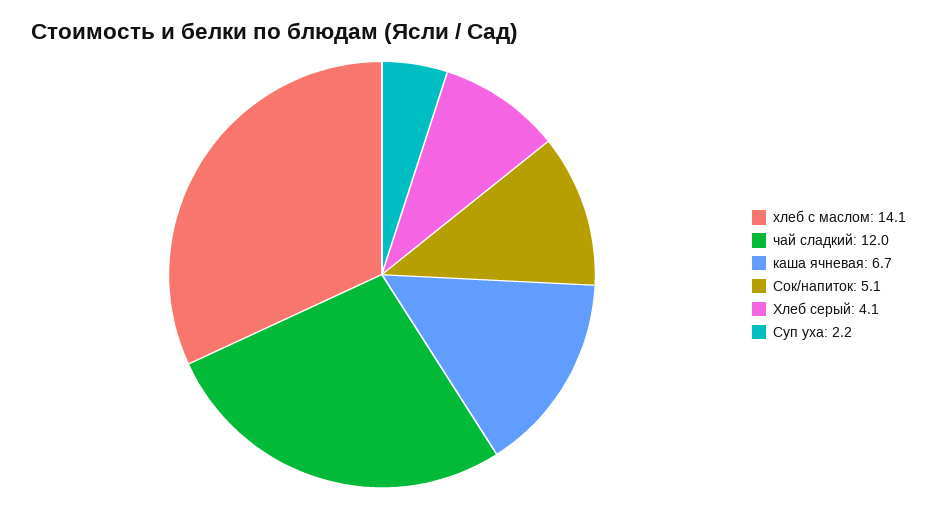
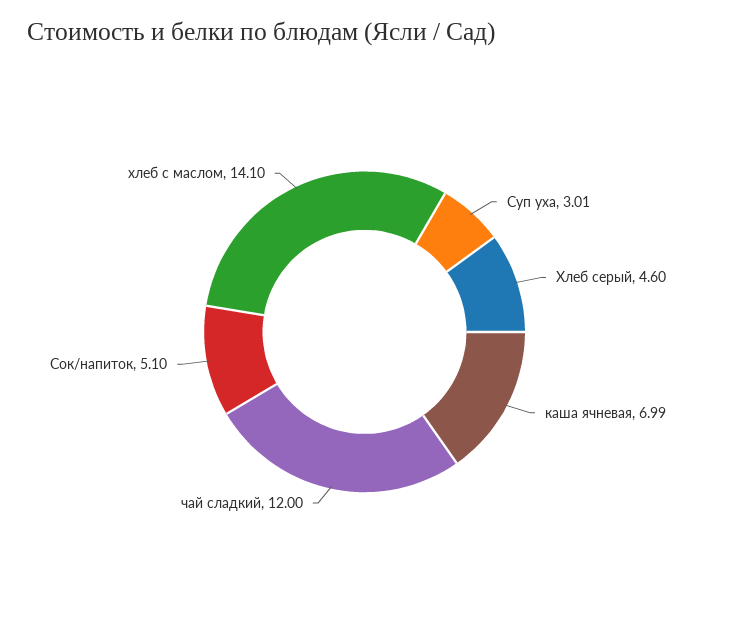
каша ячневая: 6.7 -> 6.99
Хлеб серый: 4.1 -> 4.6
Суп уха: 2.2 -> 3.01

